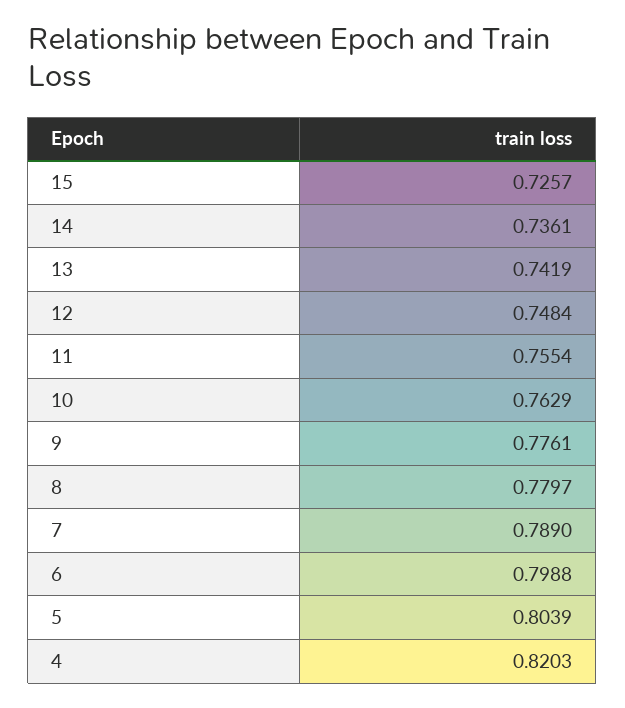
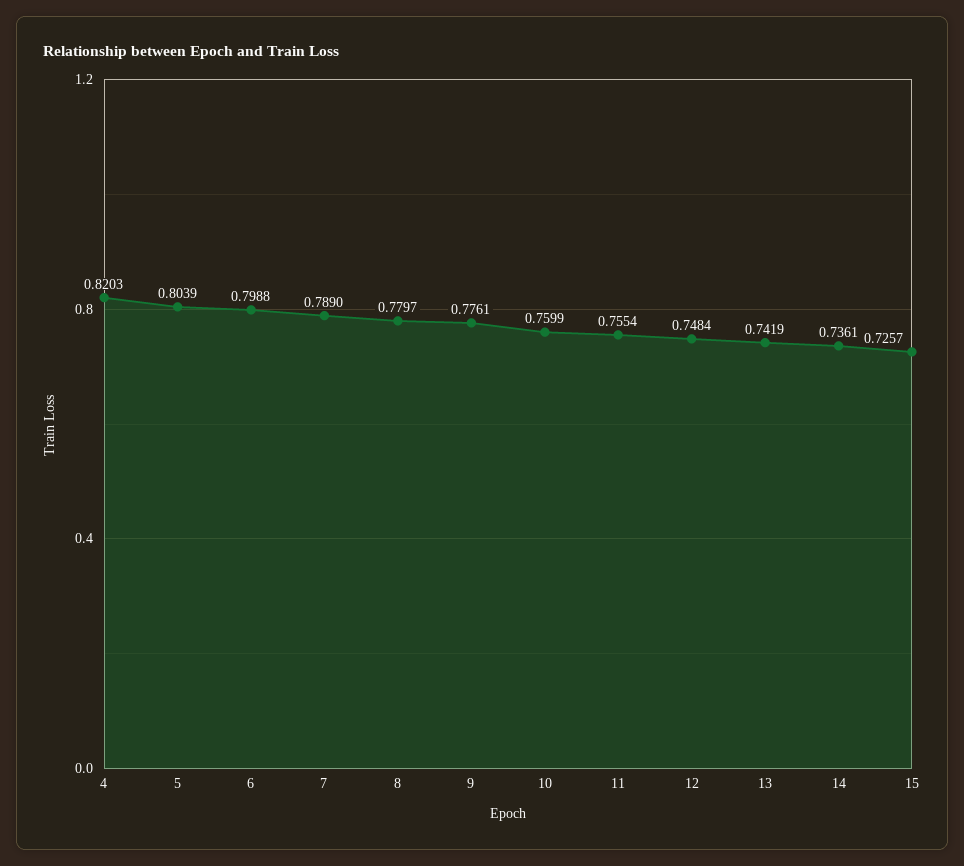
10: 0.7629 -> 0.7599

